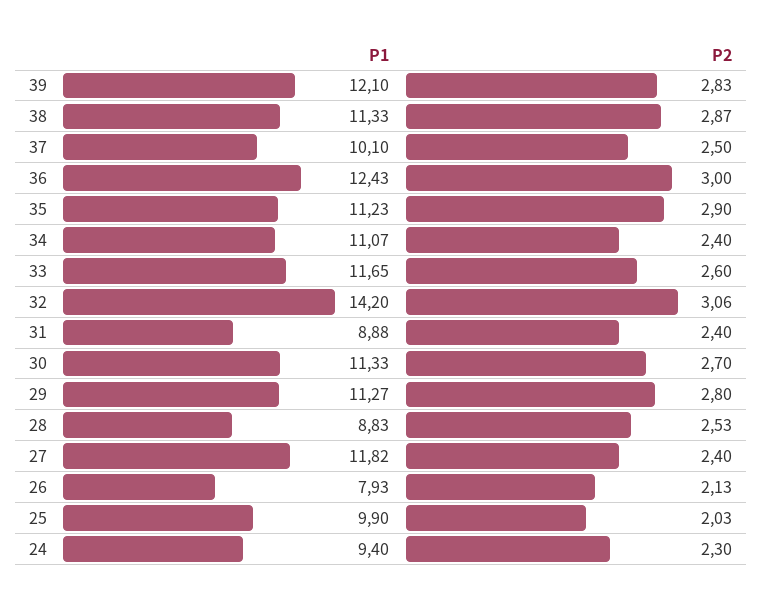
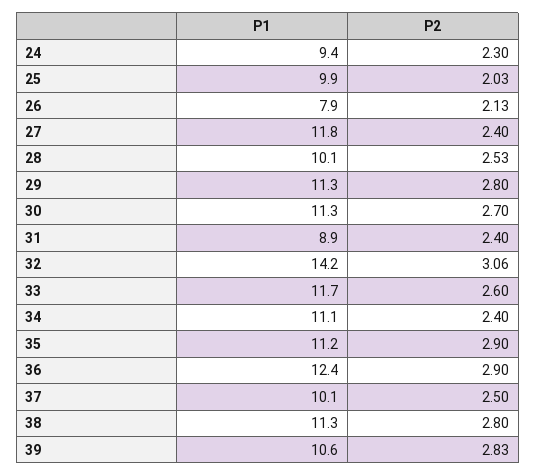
P1, 39: 12.1 -> 10.6
P2, 38: 2.87 -> 2.8
P2, 36: 3 -> 2.9
P1, 28: 8.83 -> 10.1

